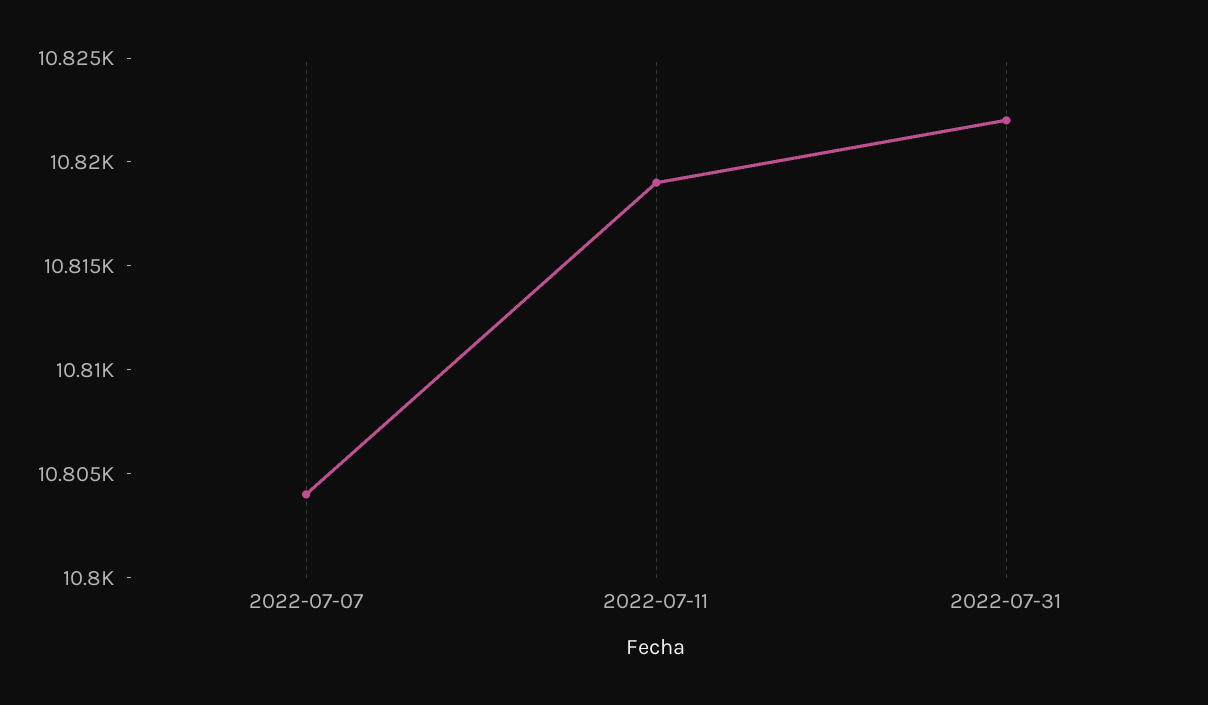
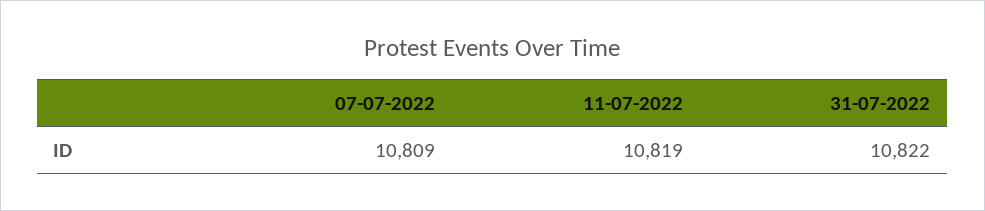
2022-07-07: 10804 -> 10809

